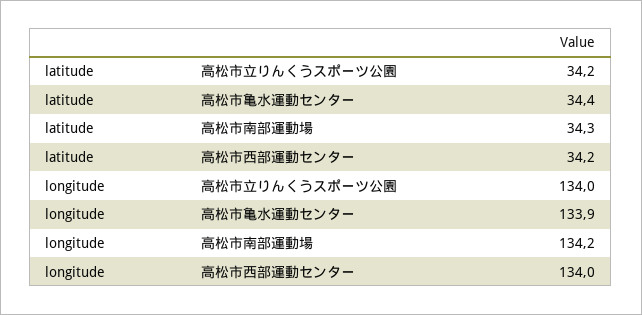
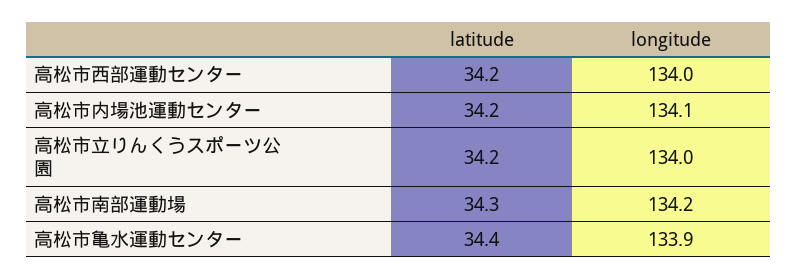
latitude, 高松市内場池運動センター: none -> 34.2
longitude, 高松市内場池運動センター: none -> 134.1

